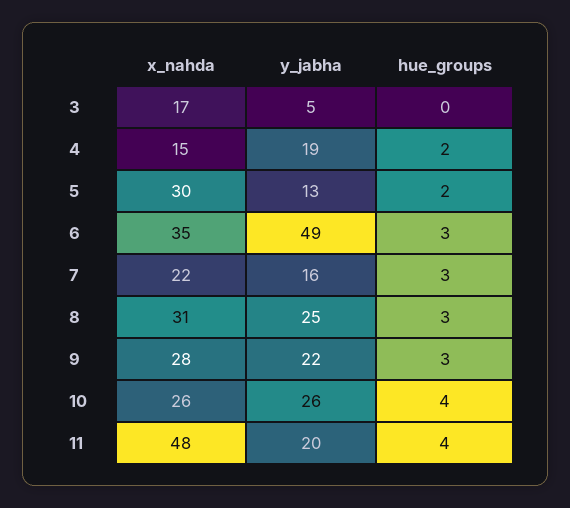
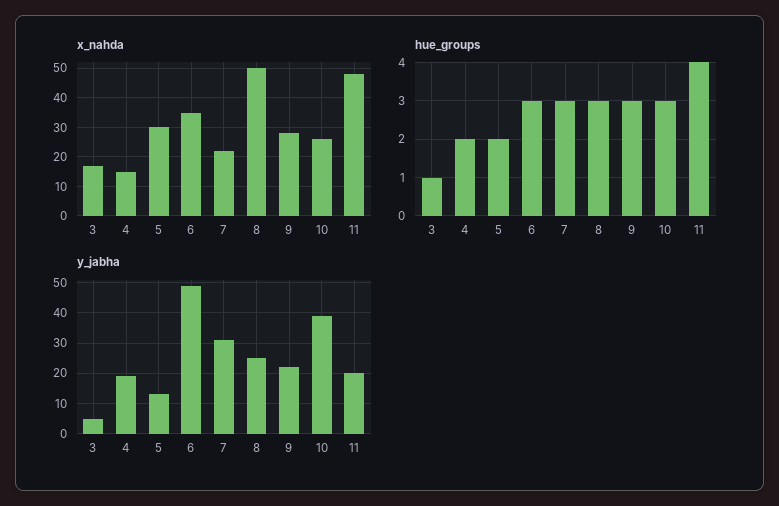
hue_groups, 3: 0 -> 1
y_jabha, 7: 16 -> 30
x_nahda, 8: 31 -> 50
y_jabha, 10: 26 -> 40
hue_groups, 10: 4 -> 3

